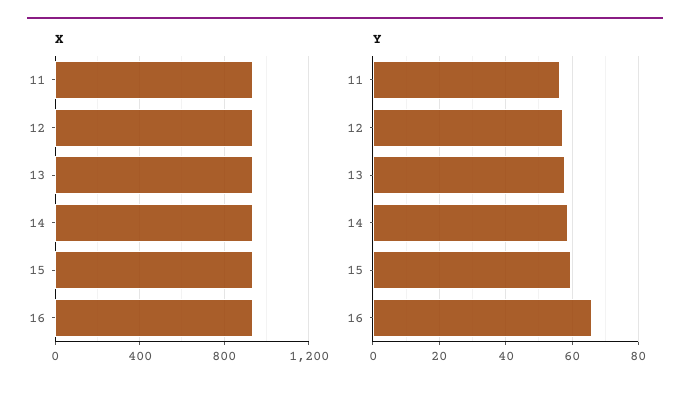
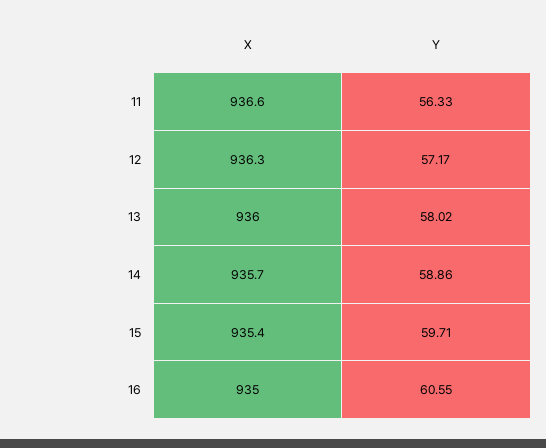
Y, 16: 66 -> 60.55

